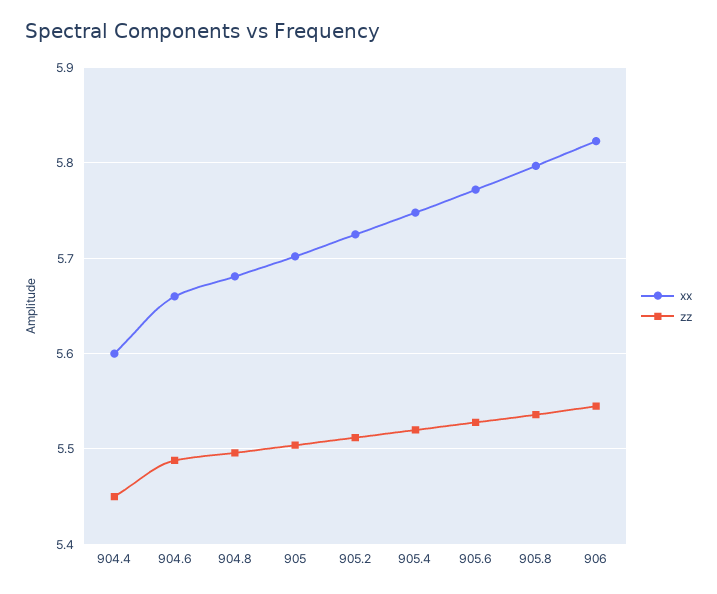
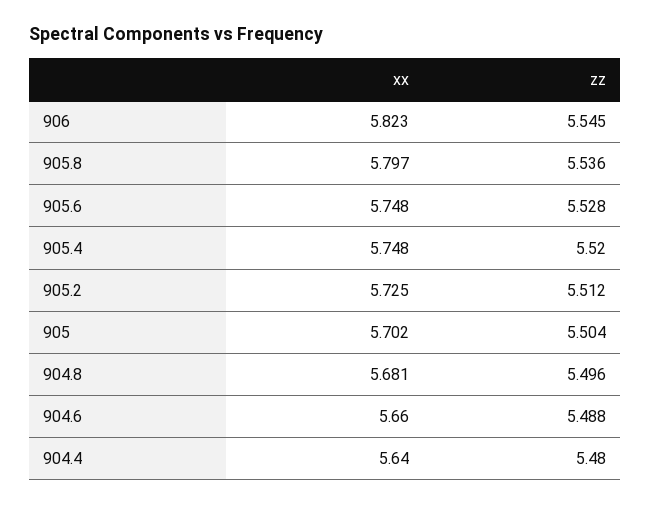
xx, 904.4: 5.6 -> 5.64
zz, 904.4: 5.45 -> 5.48
xx, 905.6: 5.77 -> 5.748

